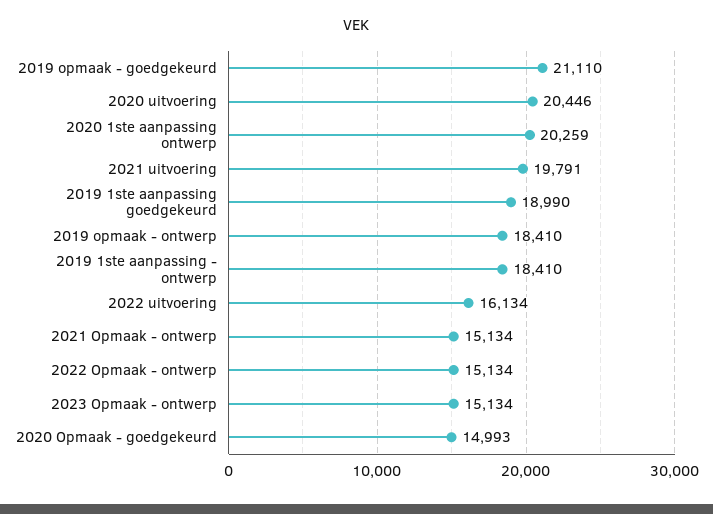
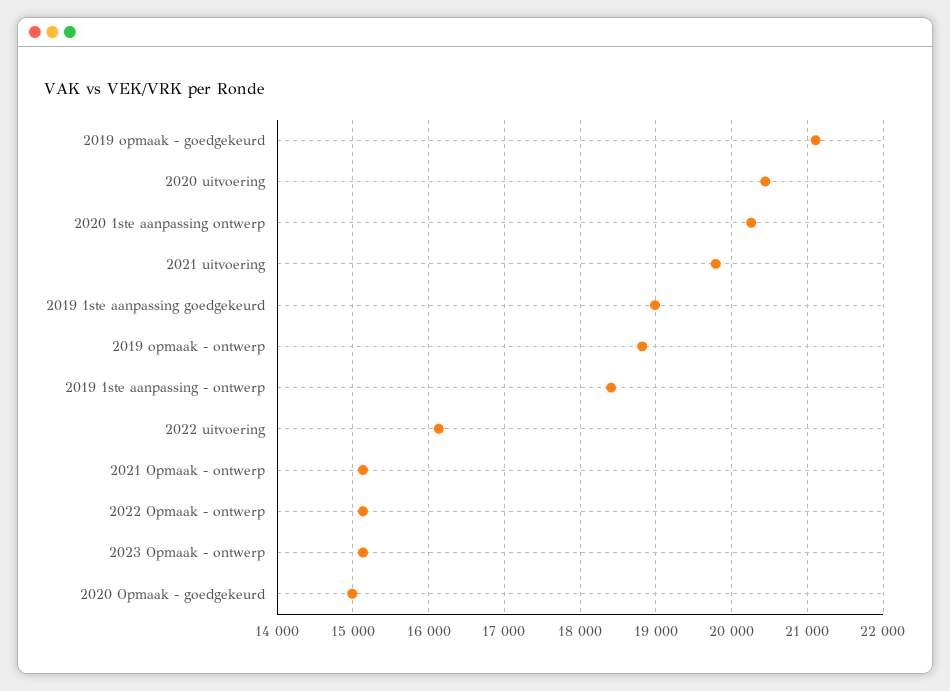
2019 opmaak - ontwerp: 18410 -> 18800

